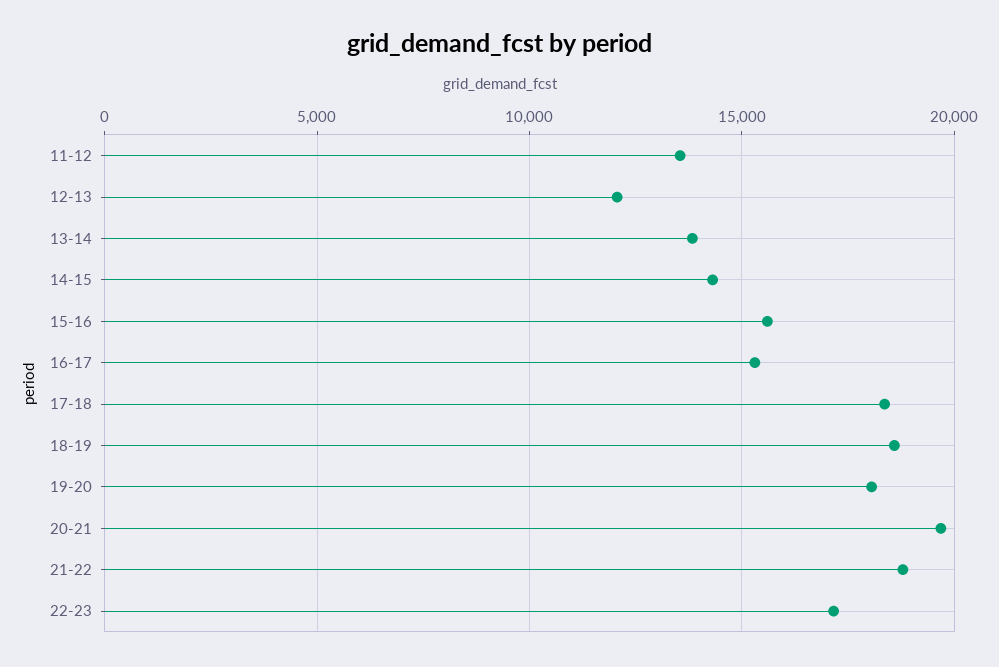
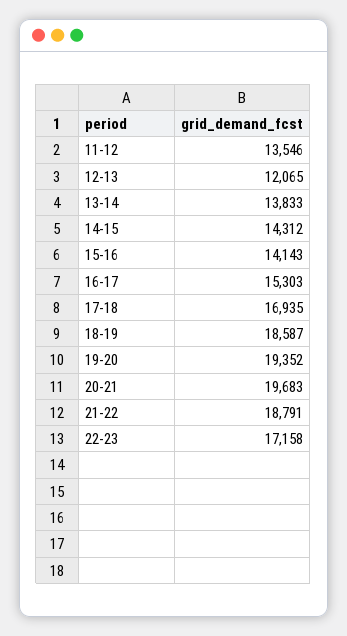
15-16: 15500 -> 14143
17-18: 18500 -> 16935
19-20: 18000 -> 19352

